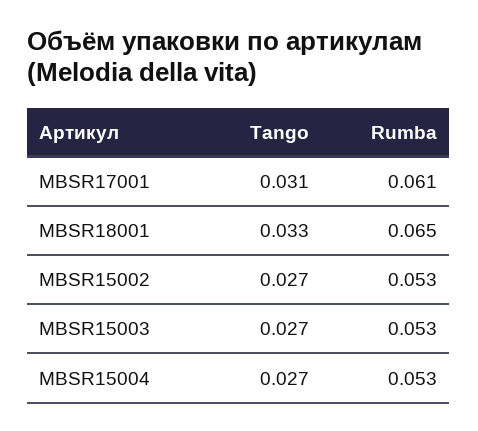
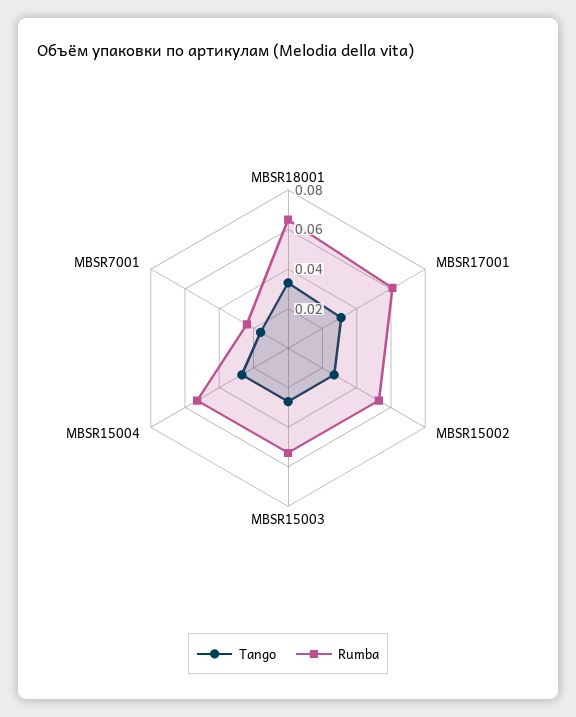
Tango, MBSR7001: none -> 0.015
Rumba, MBSR7001: none -> 0.025

